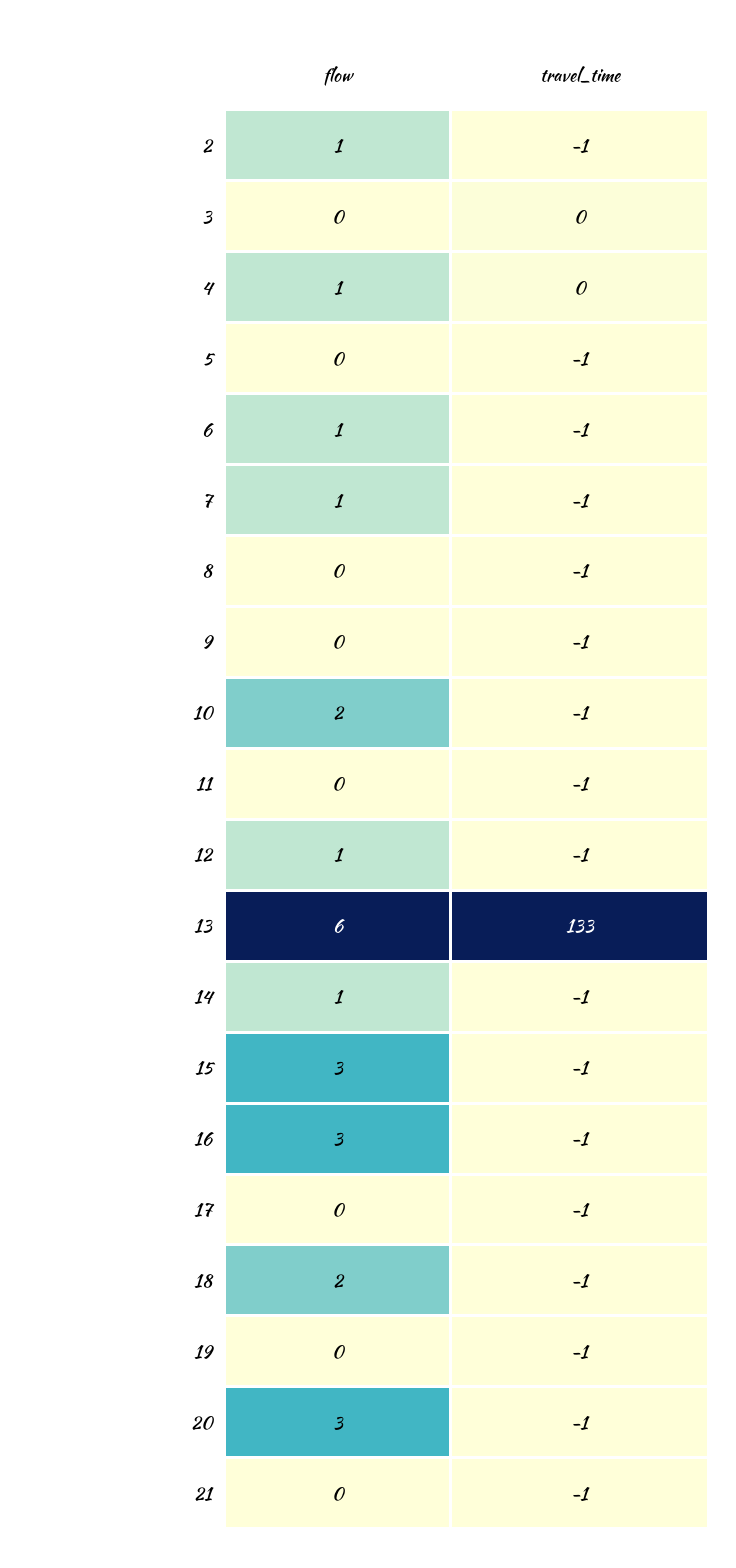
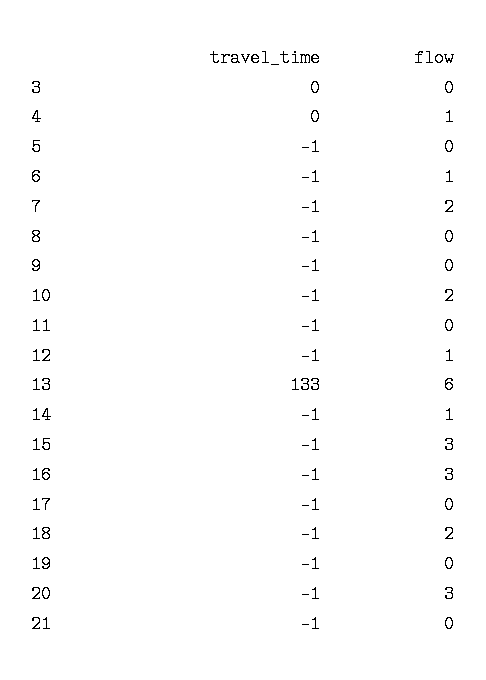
flow, 2: 1 -> none
travel_time, 2: -1 -> none
flow, 7: 1 -> 2

